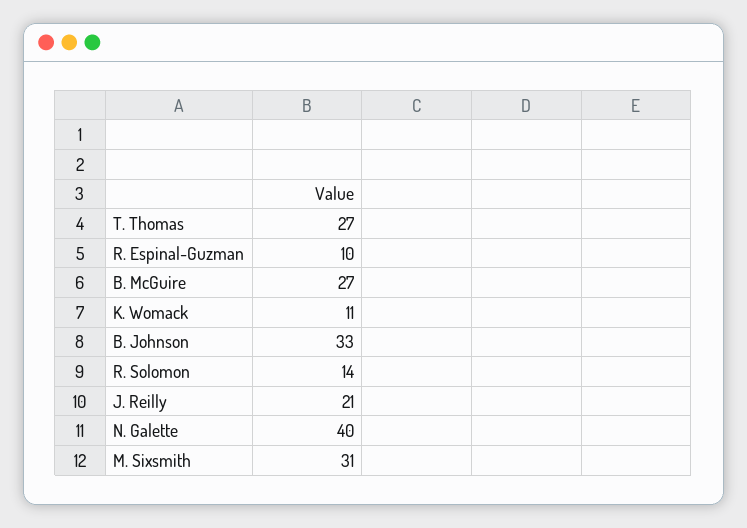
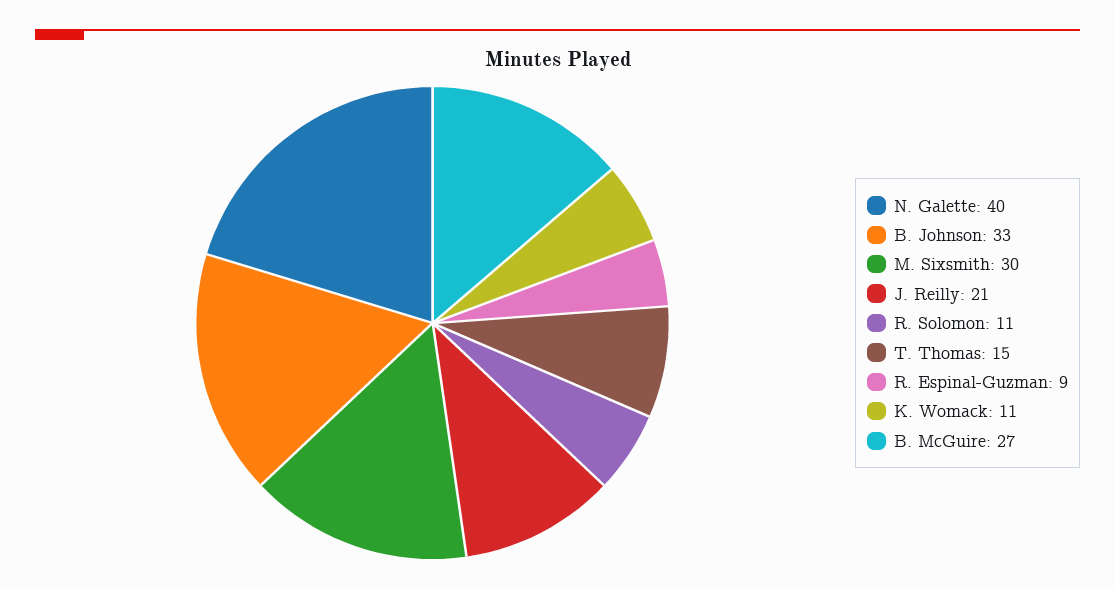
T. Thomas: 27 -> 15
R. Espinal-Guzman: 10 -> 9
R. Solomon: 14 -> 11
M. Sixsmith: 31 -> 30

